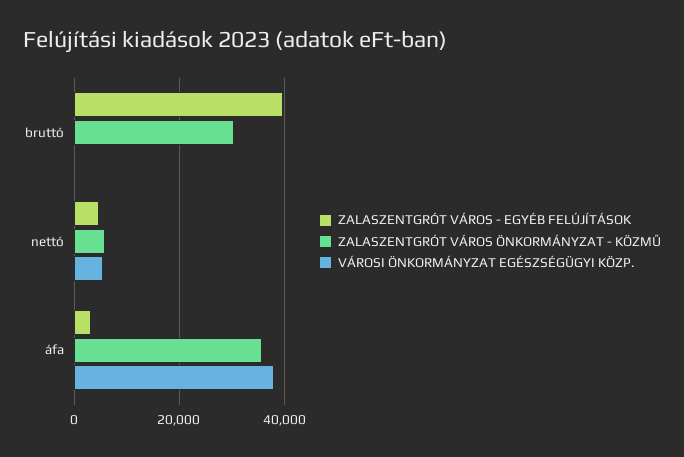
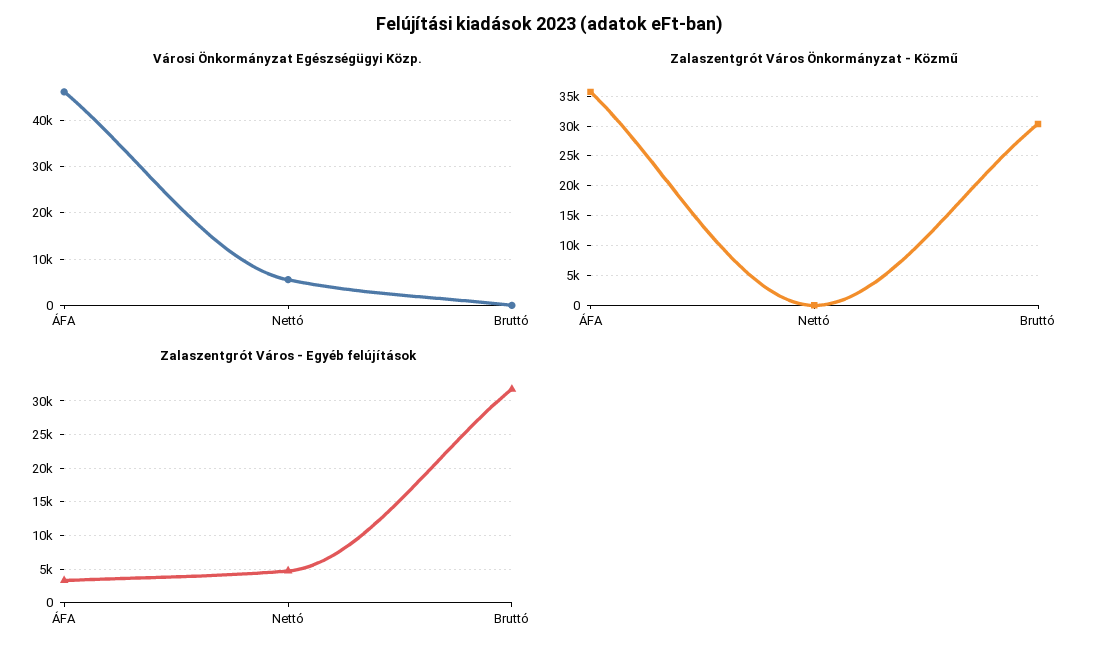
ZALASZENTGRÓT VÁROS - EGYÉB FELÚJÍTÁSOK, bruttó: 40000 -> 32000
ZALASZENTGRÓT VÁROS ÖNKORMÁNYZAT - KÖZMŰ, nettó: 6000 -> 0
VÁROSI ÖNKORMÁNYZAT EGÉSZSÉGÜGYI KÖZP., áfa: 38000 -> 46000

